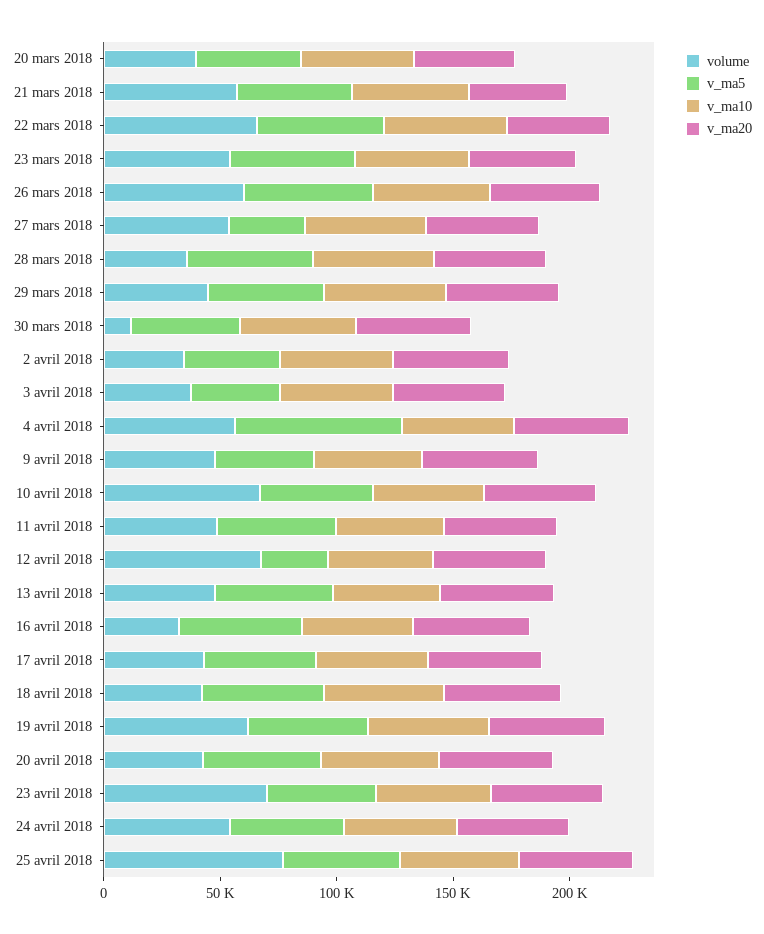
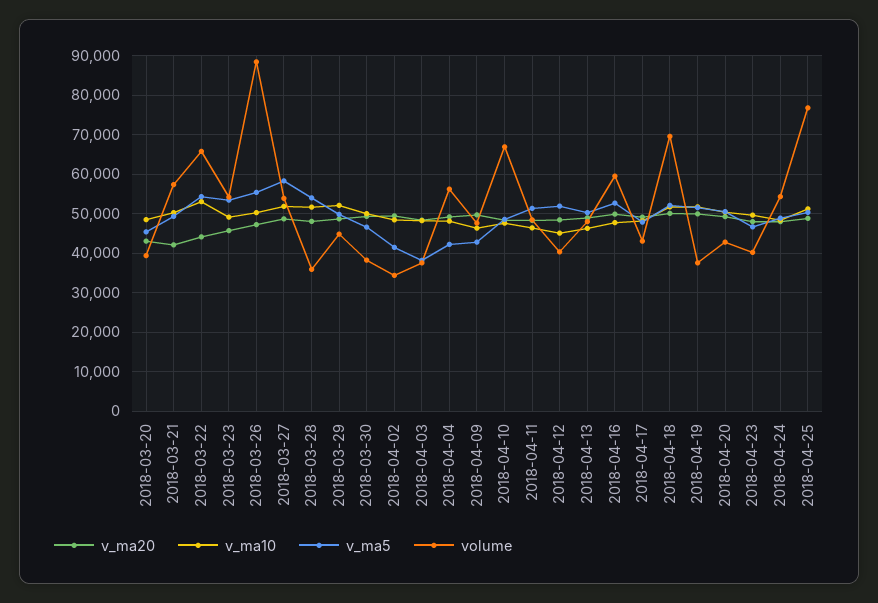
volume, 26 mars 2018: 60000 -> 88000
v_ma5, 27 mars 2018: 30000 -> 58000
volume, 30 mars 2018: 10000 -> 38000
v_ma5, 4 avril 2018: 70000 -> 42000
volume, 12 avril 2018: 70000 -> 40000
v_ma5, 12 avril 2018: 30000 -> 52000
volume, 16 avril 2018: 30000 -> 60000
volume, 18 avril 2018: 40000 -> 70000
volume, 19 avril 2018: 60000 -> 38000
volume, 23 avril 2018: 70000 -> 40000

